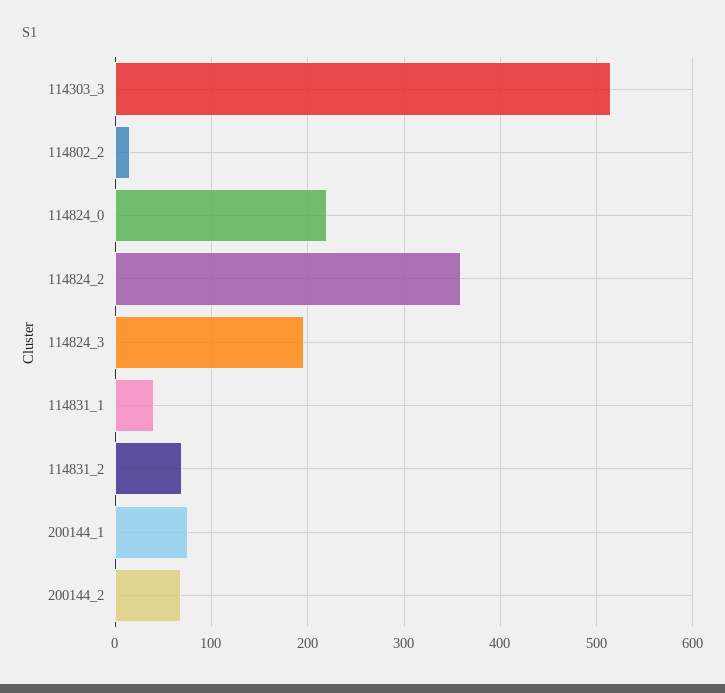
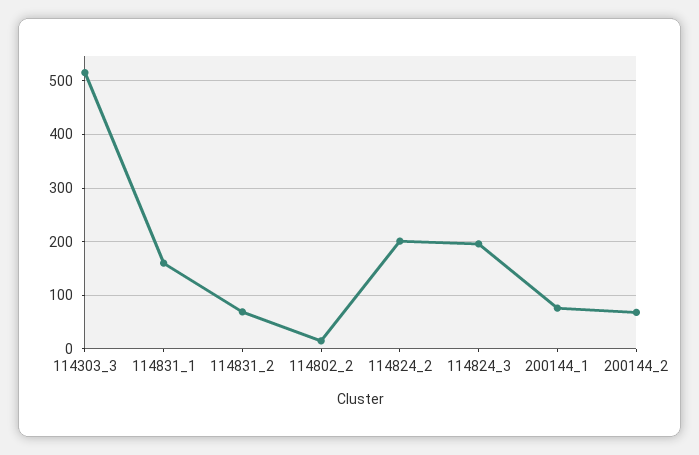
114824_0: 220 -> none
114824_2: 360 -> 200
114831_1: 40 -> 160

